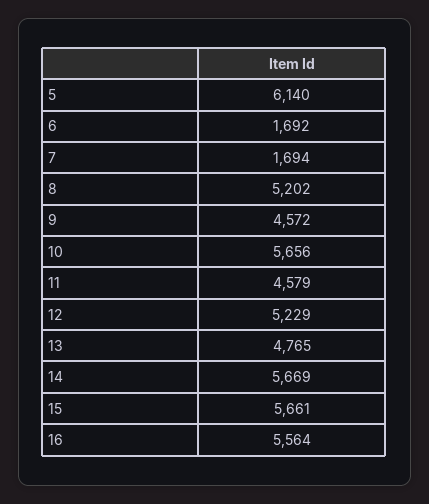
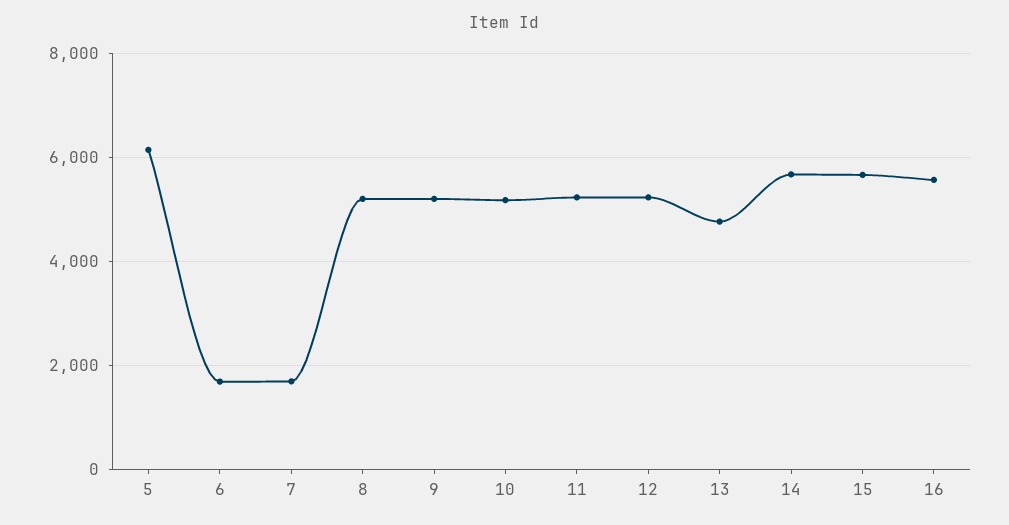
9: 4572 -> 5200
10: 5656 -> 5200
11: 4579 -> 5200

